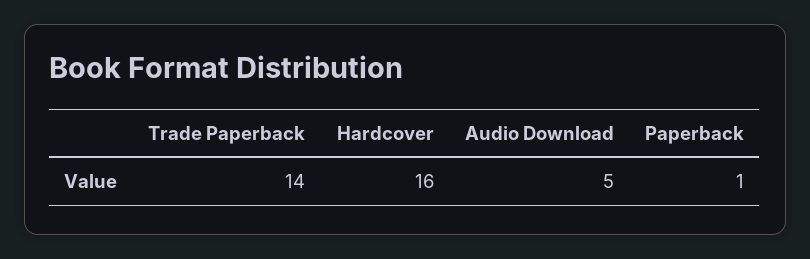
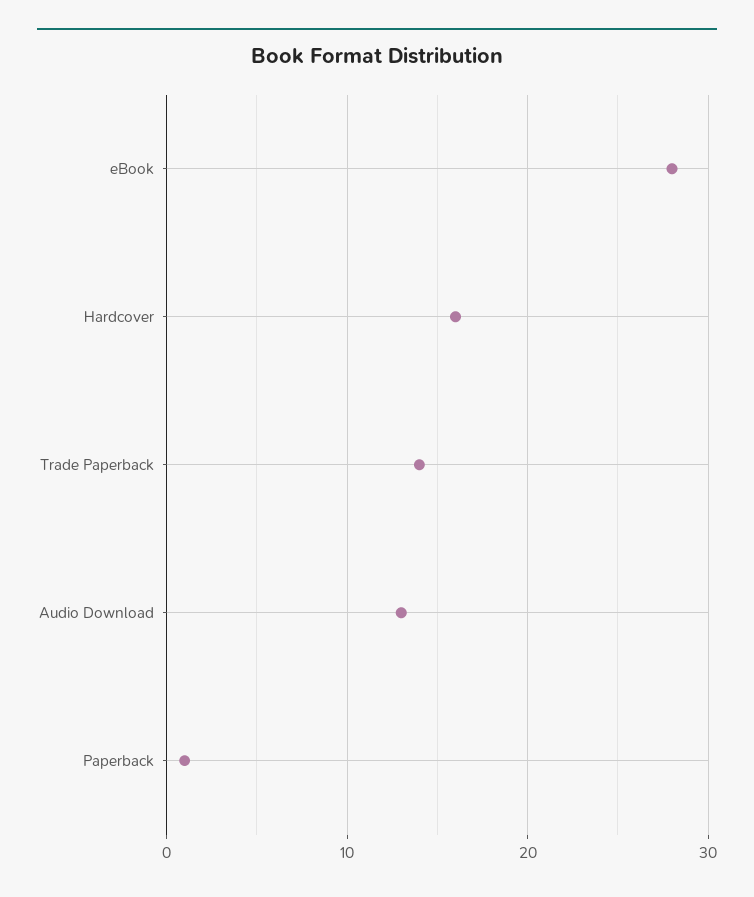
Audio Download: 5 -> 13
eBook: none -> 28

